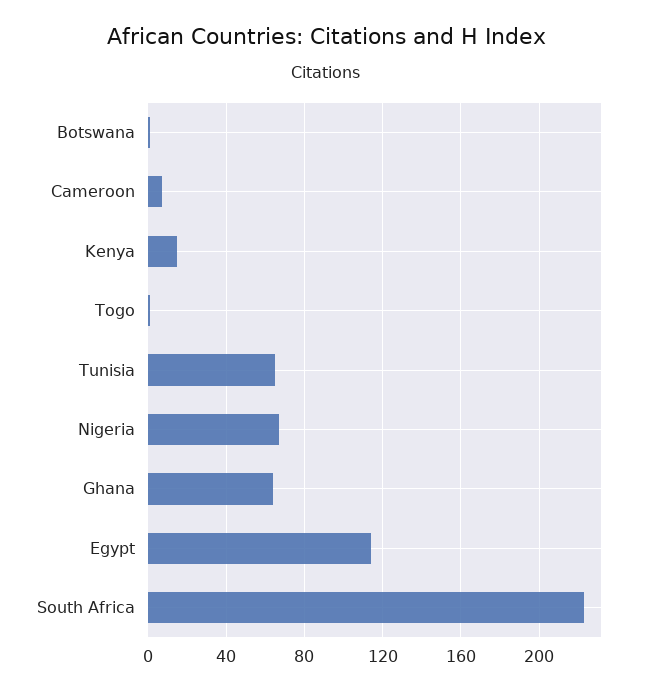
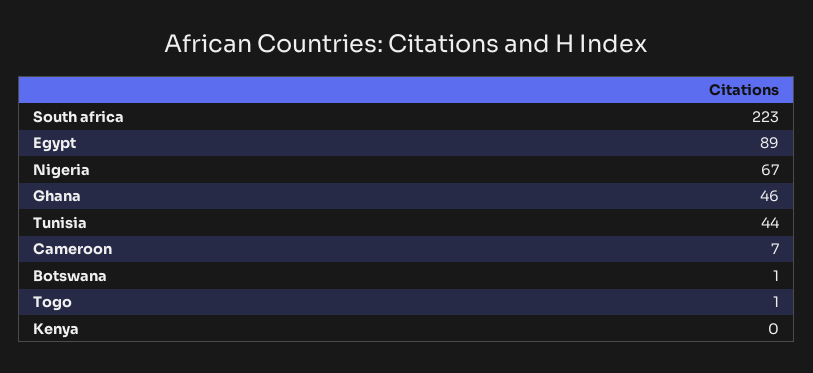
Kenya: 15 -> 0
Tunisia: 65 -> 44
Ghana: 65 -> 46
Egypt: 115 -> 89

